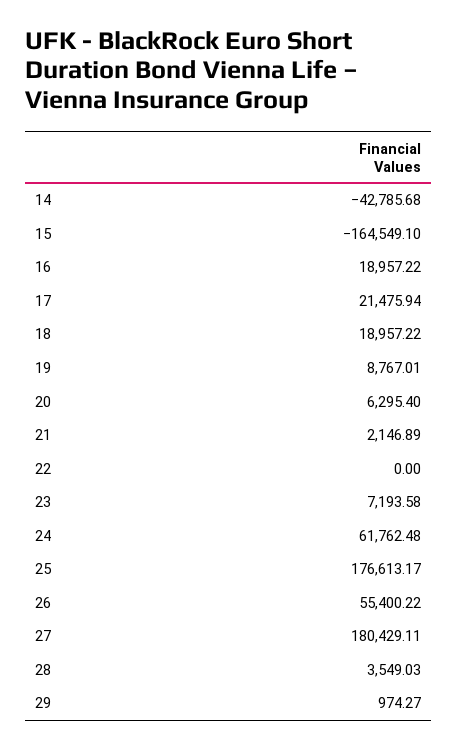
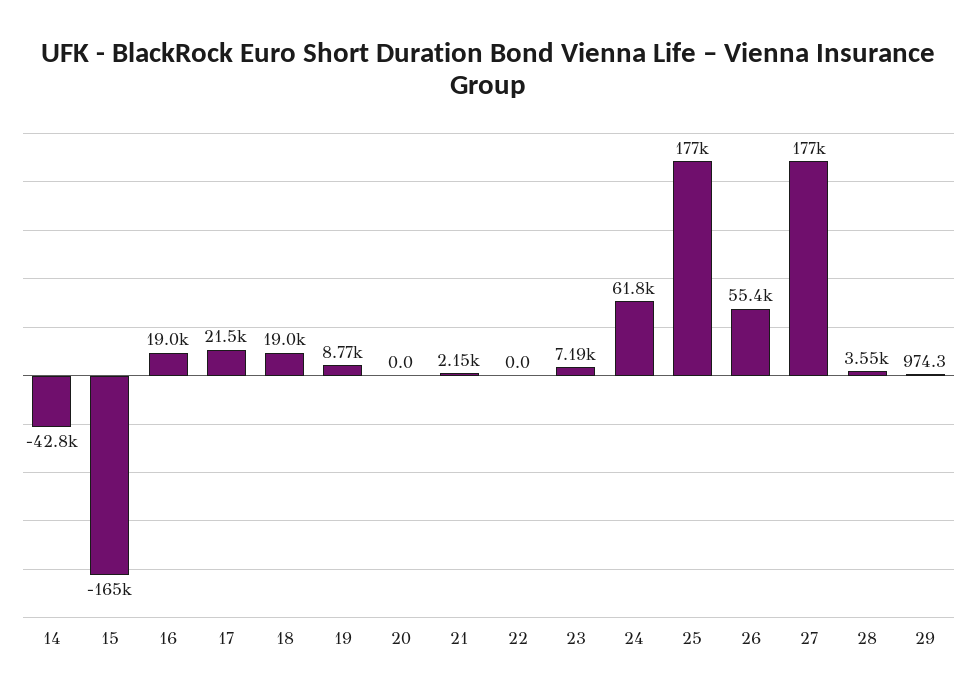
20: 6295.4 -> 0
27: 180429.11 -> 177000

